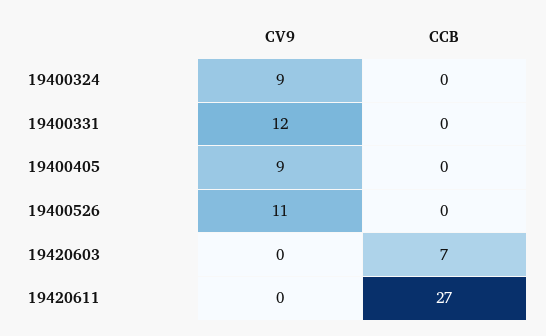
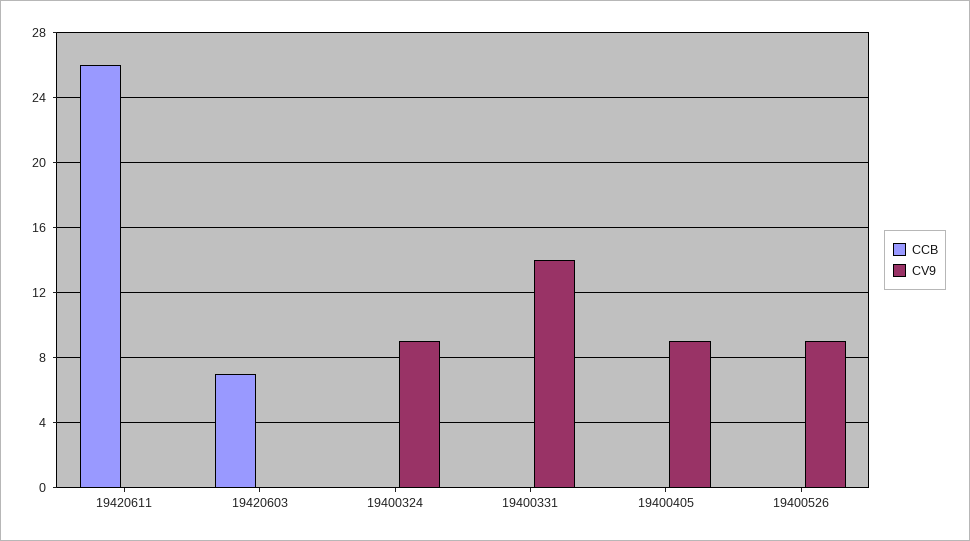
CV9, 19400331: 12 -> 14
CV9, 19400526: 11 -> 9
CCB, 19420611: 27 -> 26

